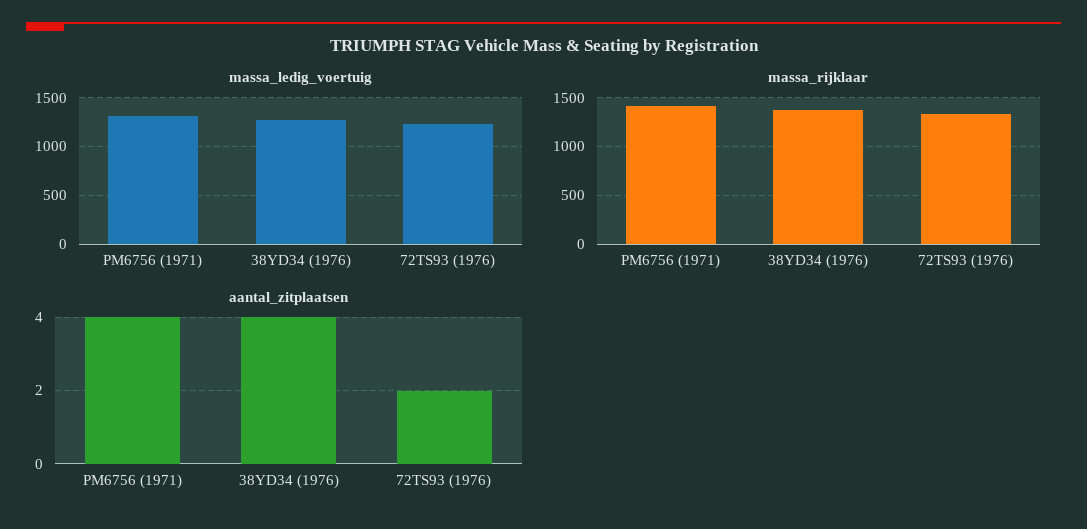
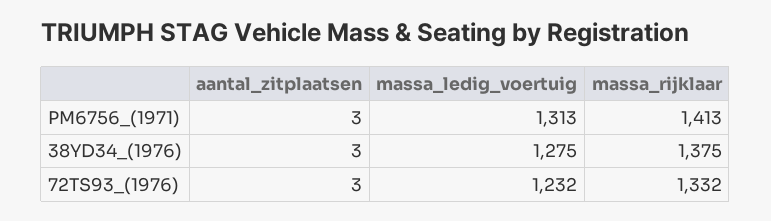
aantal_zitplaatsen, PM6756 (1971): 4 -> 3
aantal_zitplaatsen, 38YD34 (1976): 4 -> 3
aantal_zitplaatsen, 72TS93 (1976): 2 -> 3

